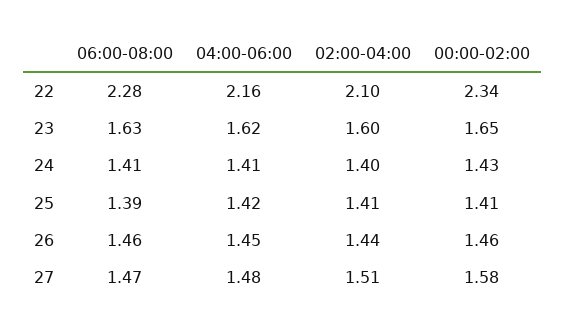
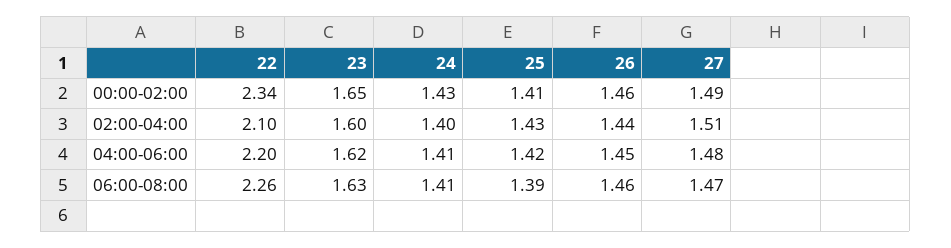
06:00-08:00, 22: 2.28 -> 2.26
04:00-06:00, 22: 2.16 -> 2.2
02:00-04:00, 25: 1.41 -> 1.43
00:00-02:00, 27: 1.58 -> 1.49

